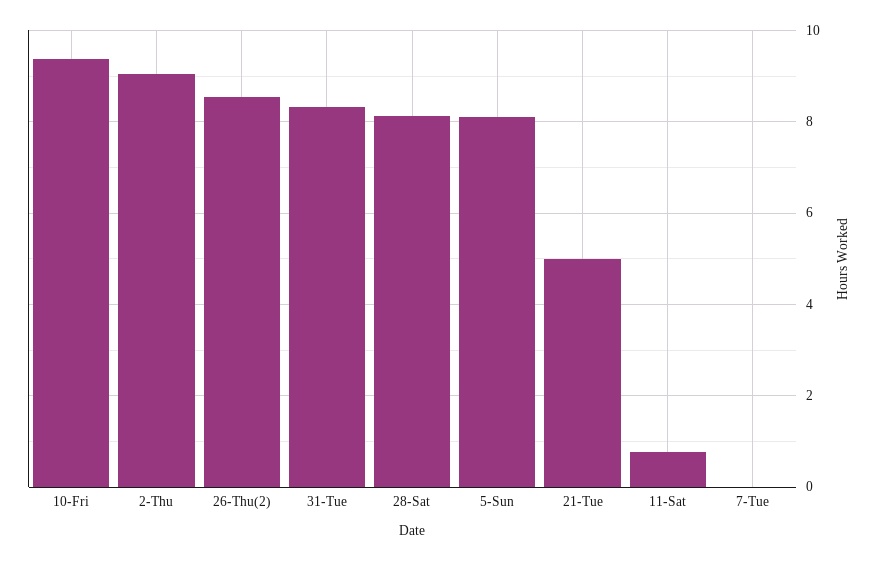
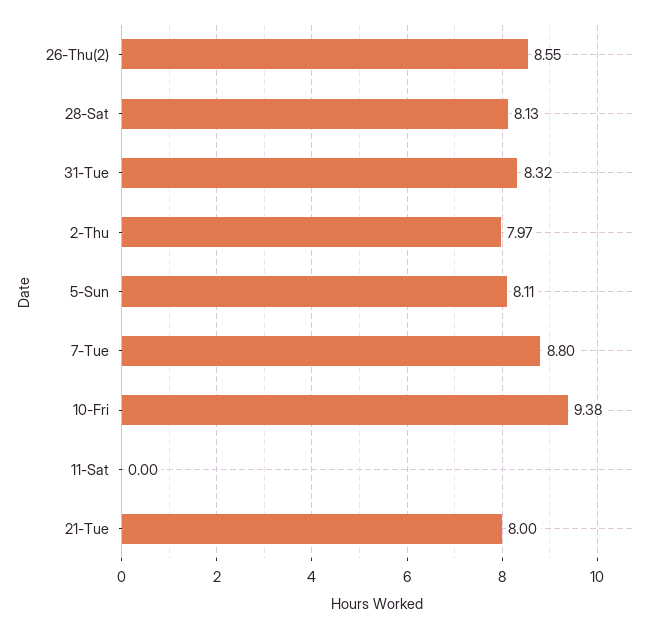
2-Thu: 9 -> 7.97
21-Tue: 5 -> 8
11-Sat: 0.8 -> 0
7-Tue: 0 -> 8.8

